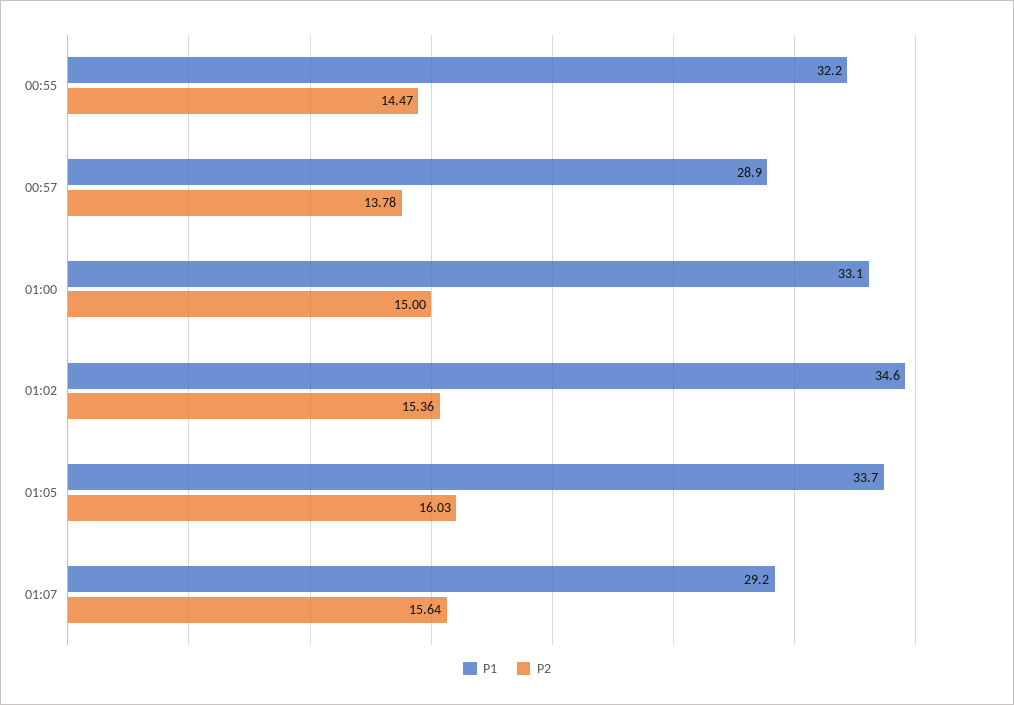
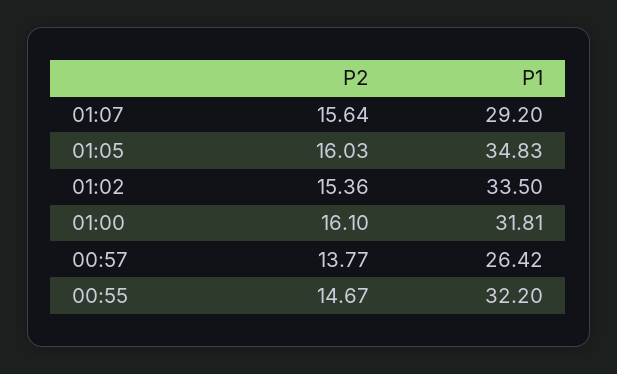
P2, 00:55: 14.47 -> 14.67
P1, 00:57: 28.9 -> 26.42
P2, 00:57: 13.78 -> 13.77
P1, 01:00: 33.1 -> 31.81
P2, 01:00: 15 -> 16.1
P1, 01:02: 34.6 -> 33.5
P1, 01:05: 33.7 -> 34.83

